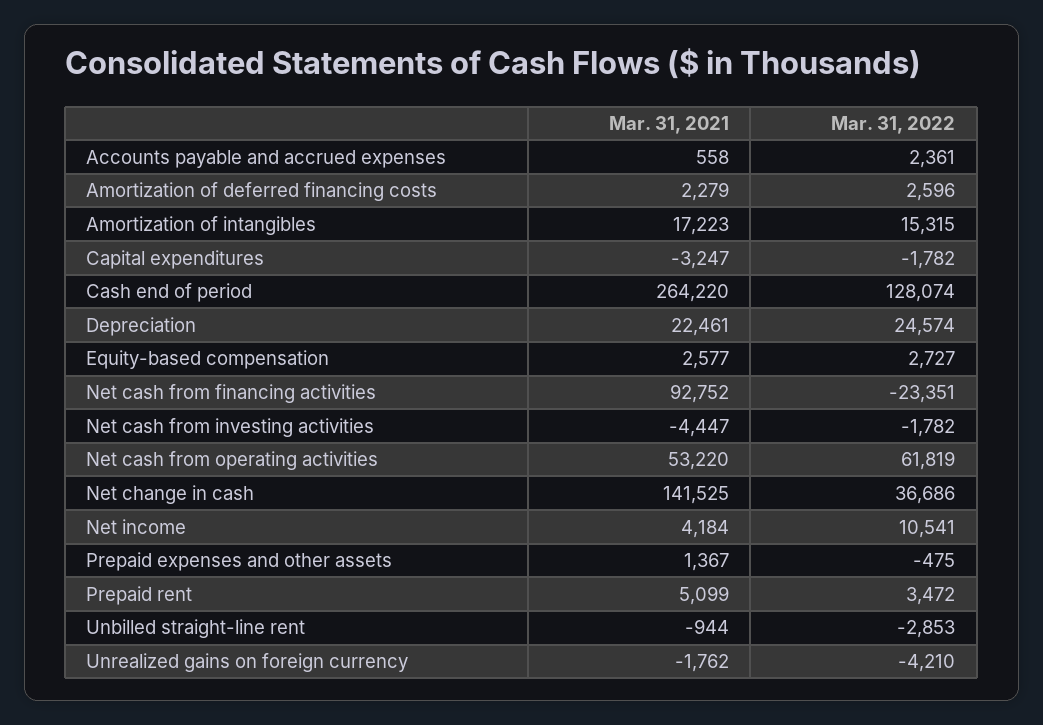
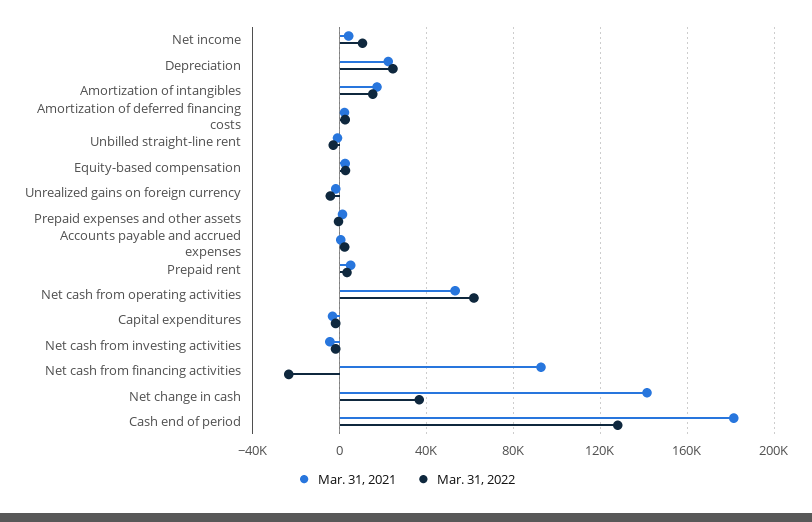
Mar. 31, 2021, Cash end of period: 264220 -> 180000

